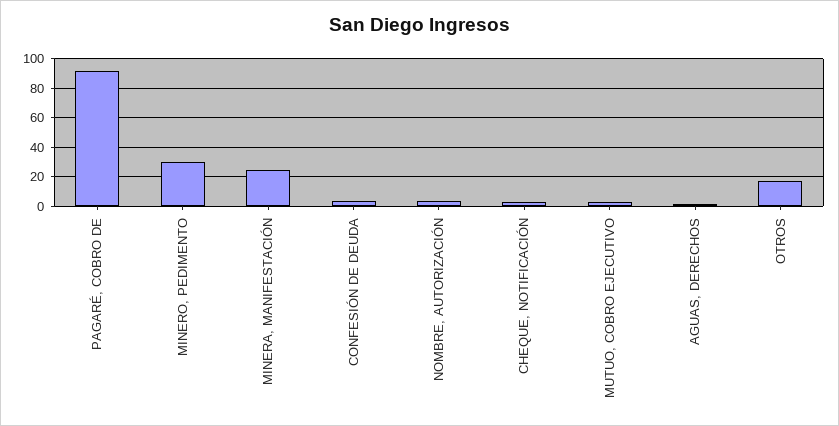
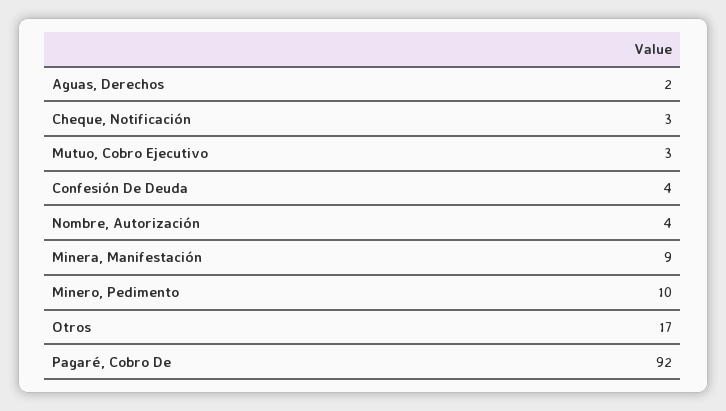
MINERO, PEDIMENTO: 30 -> 10
MINERA, MANIFESTACIÓN: 25 -> 9

